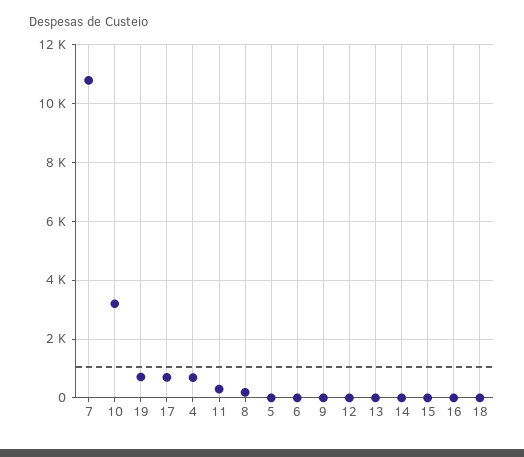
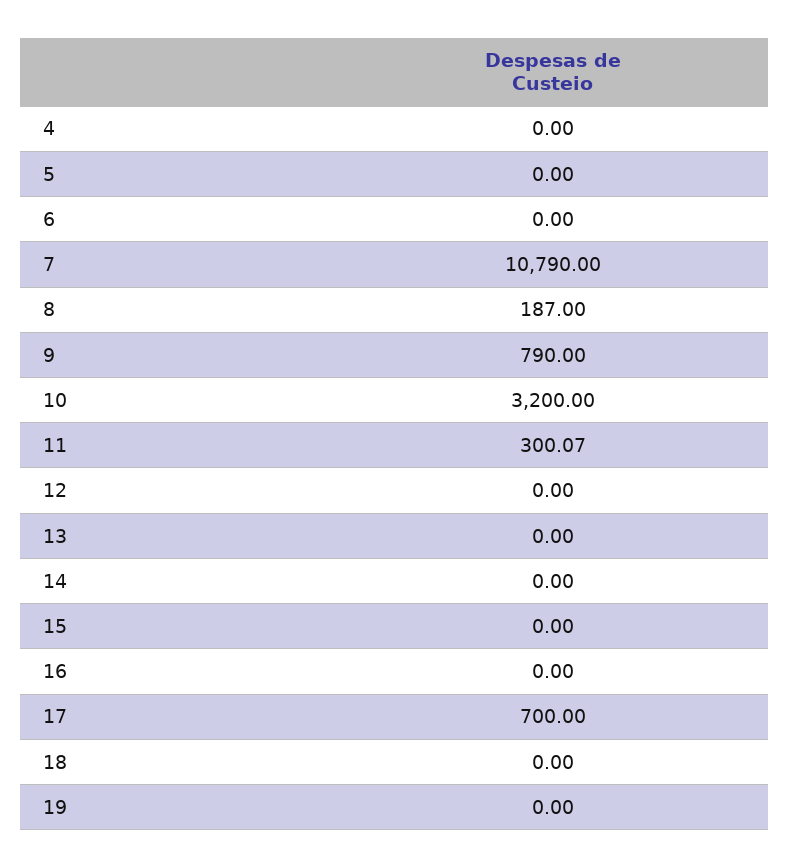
19: 750 -> 0
4: 750 -> 0
9: 0 -> 790

